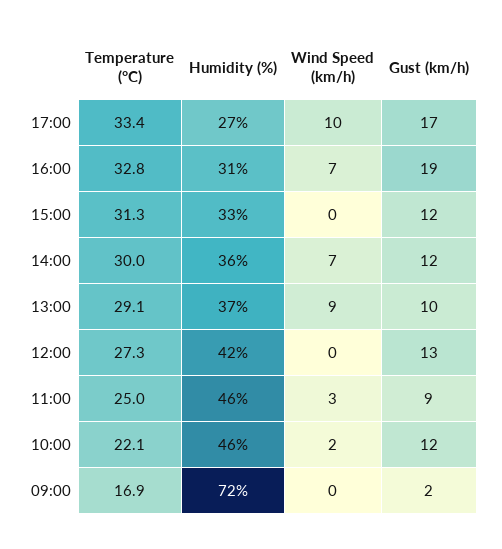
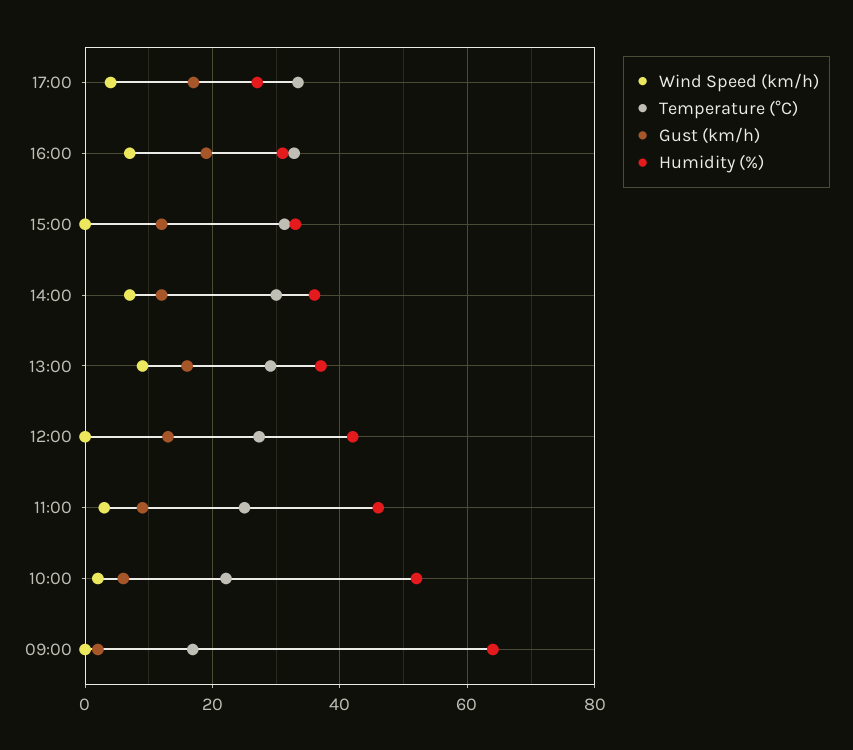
Wind Speed (km/h), 17:00: 10 -> 4
Gust (km/h), 13:00: 10 -> 16
Humidity (%), 10:00: 46 -> 52
Gust (km/h), 10:00: 12 -> 6
Humidity (%), 09:00: 72 -> 64

